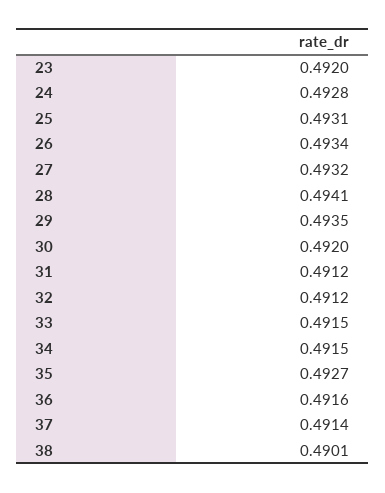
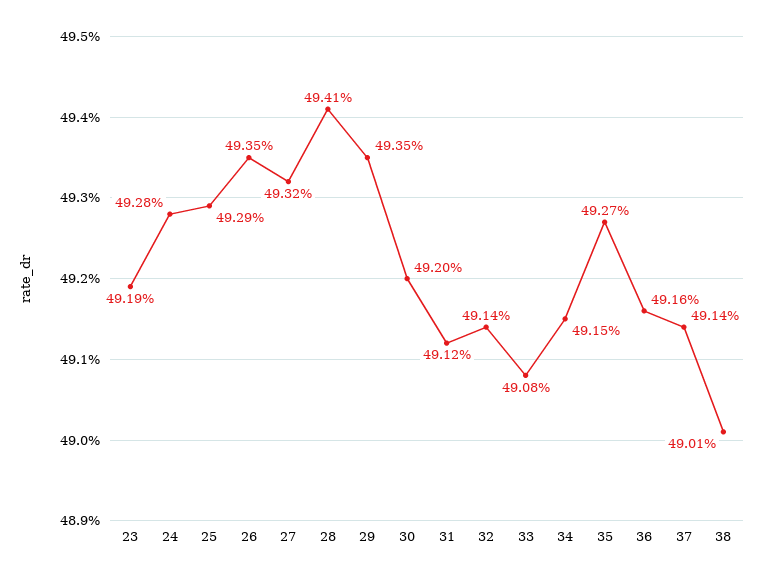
23: 0.492 -> 0.4919
25: 0.4931 -> 0.4929
26: 0.4934 -> 0.4935
32: 0.4912 -> 0.4914
33: 0.4915 -> 0.4908

